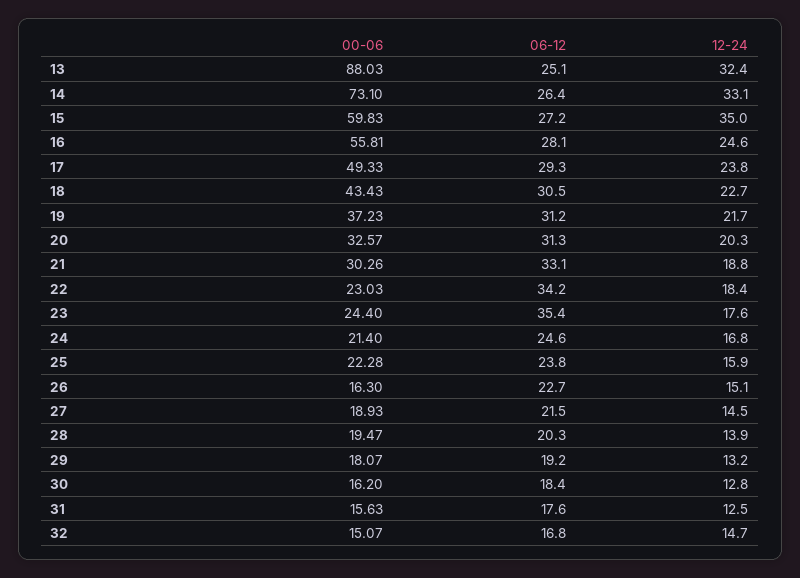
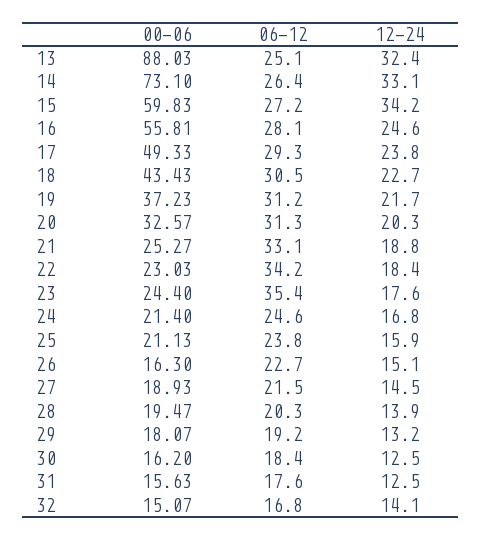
12-24, 15: 35 -> 34.2
00-06, 21: 30.26 -> 25.27
00-06, 25: 22.28 -> 21.13
12-24, 30: 12.8 -> 12.5
12-24, 32: 14.7 -> 14.1

